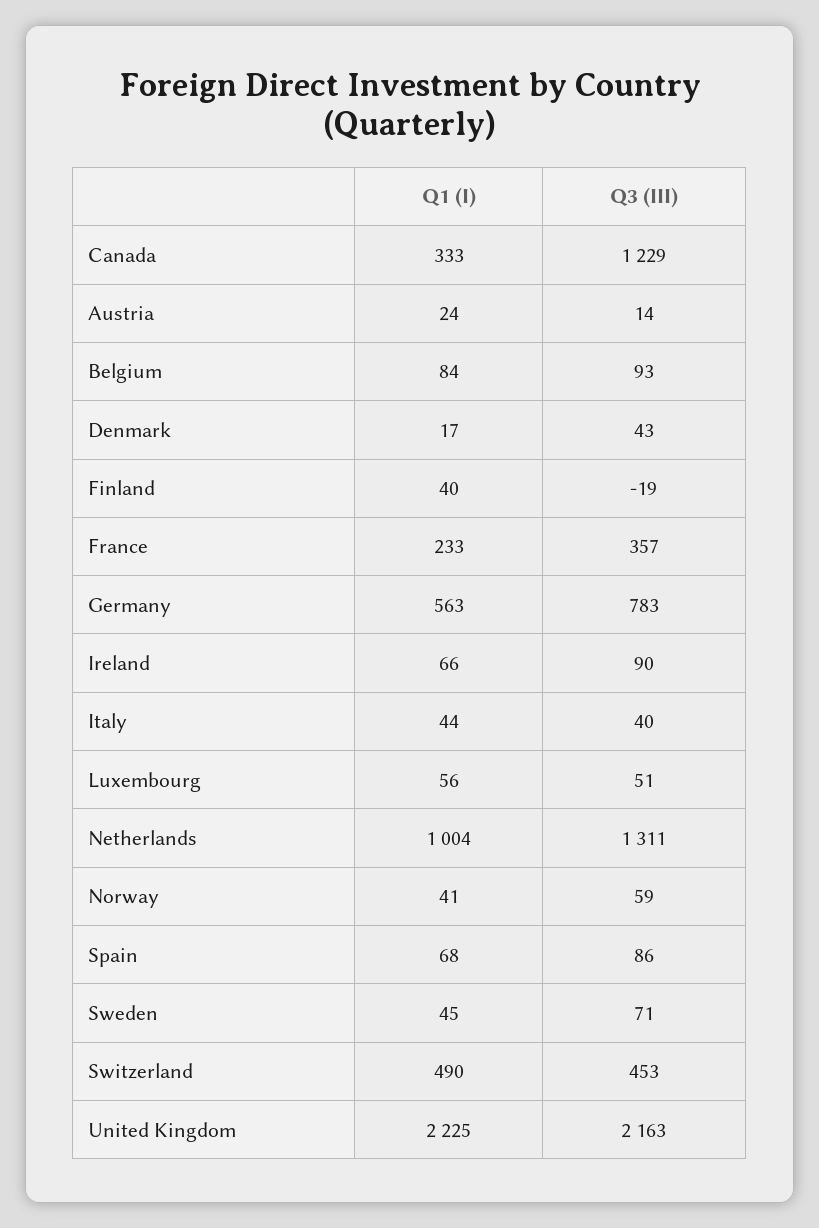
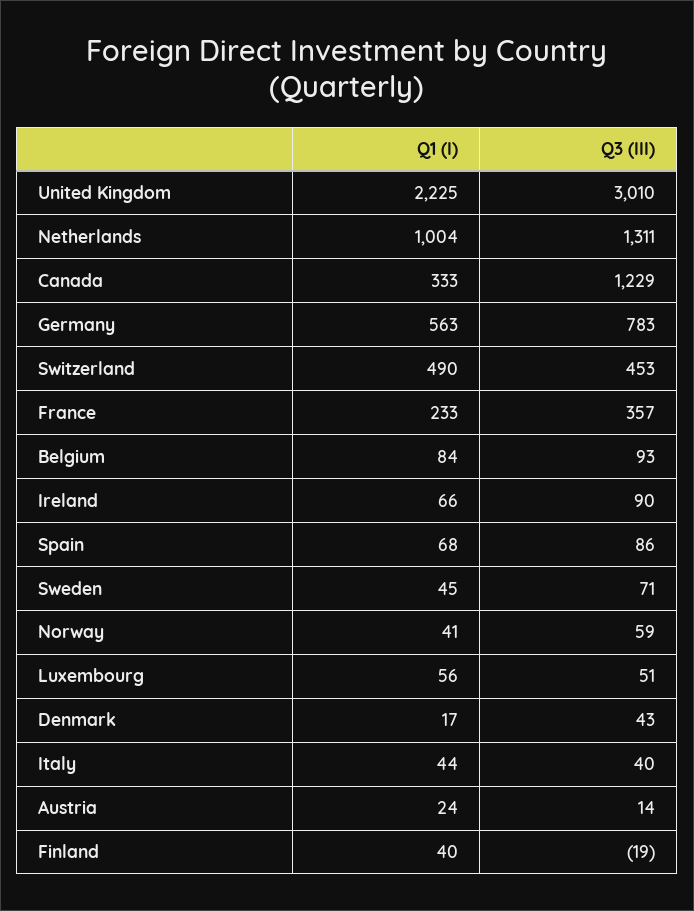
Q3 (III), United Kingdom: 2163 -> 3010

